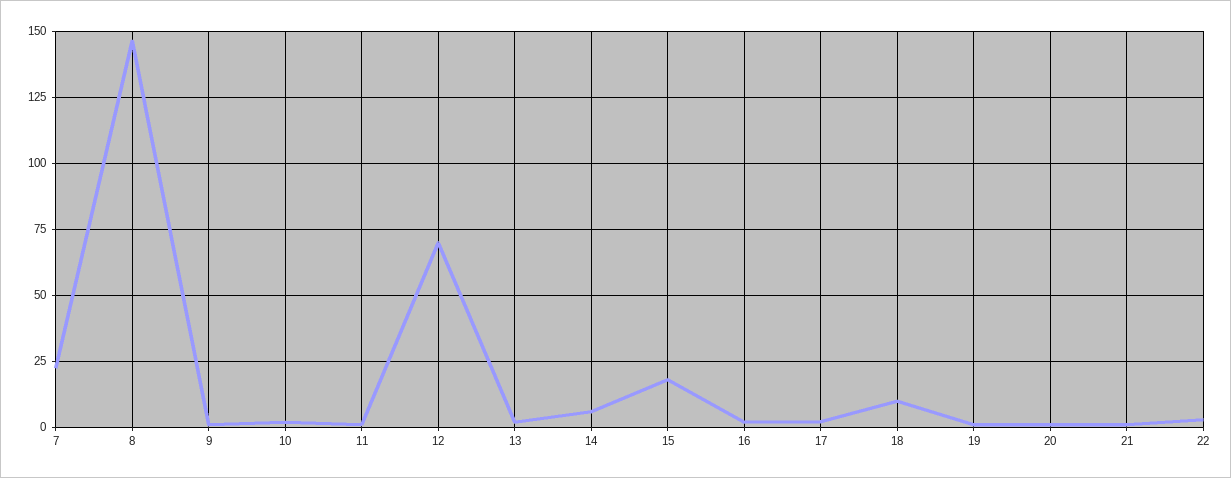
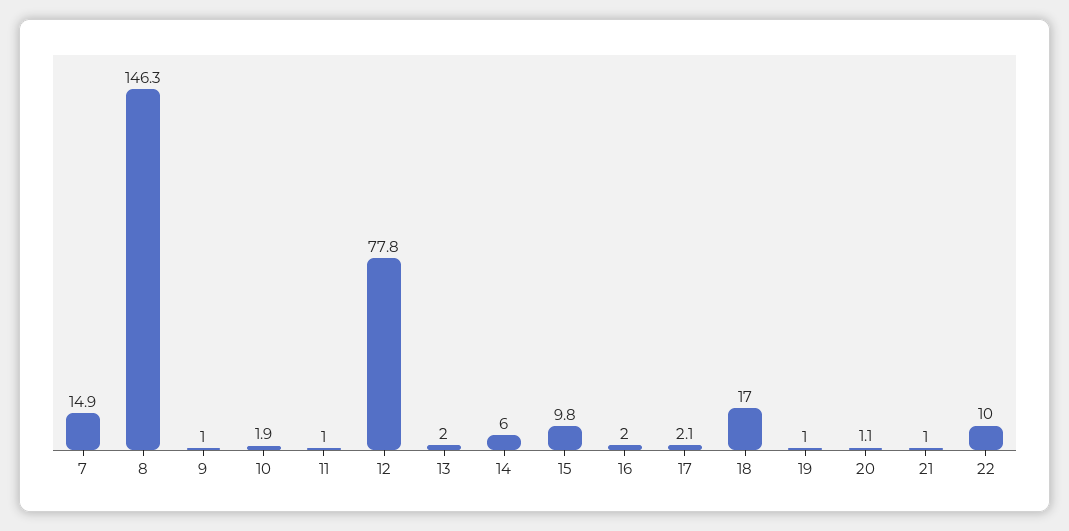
7: 22.5 -> 14.9
12: 70 -> 77.8
15: 17.5 -> 9.8
18: 10 -> 17
22: 2.5 -> 10

